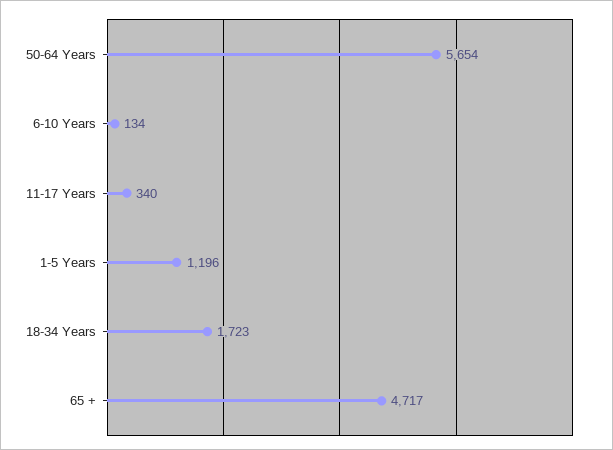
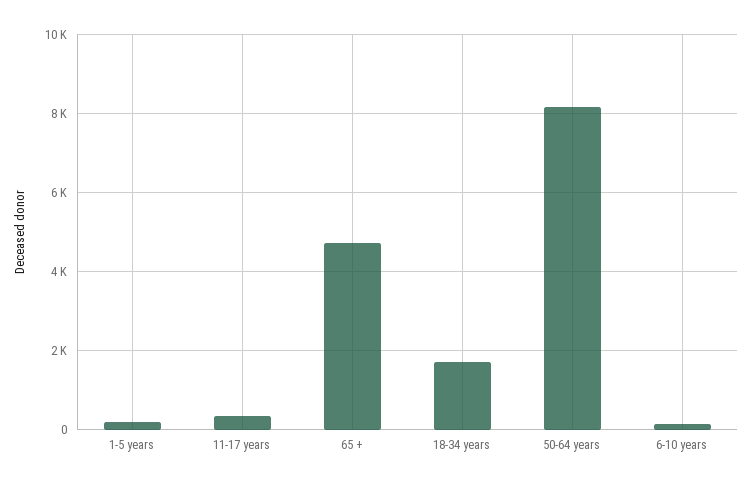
50-64 Years: 5654 -> 8200
1-5 Years: 1196 -> 200

